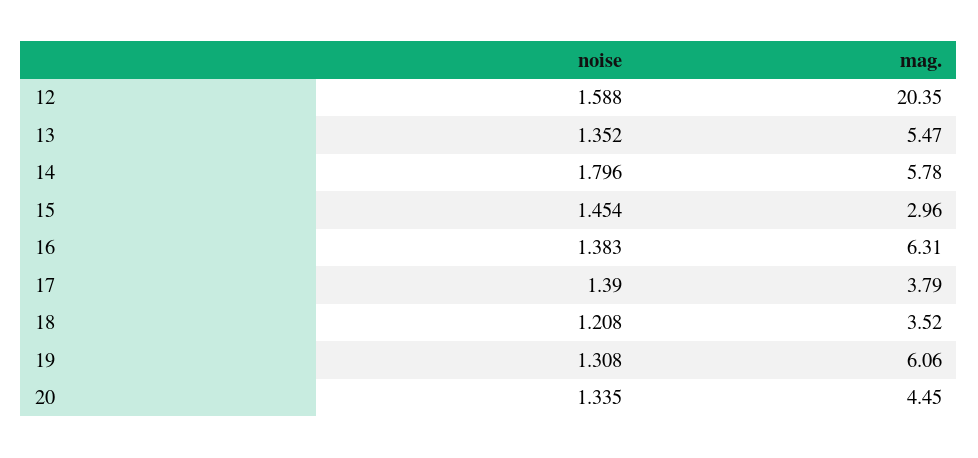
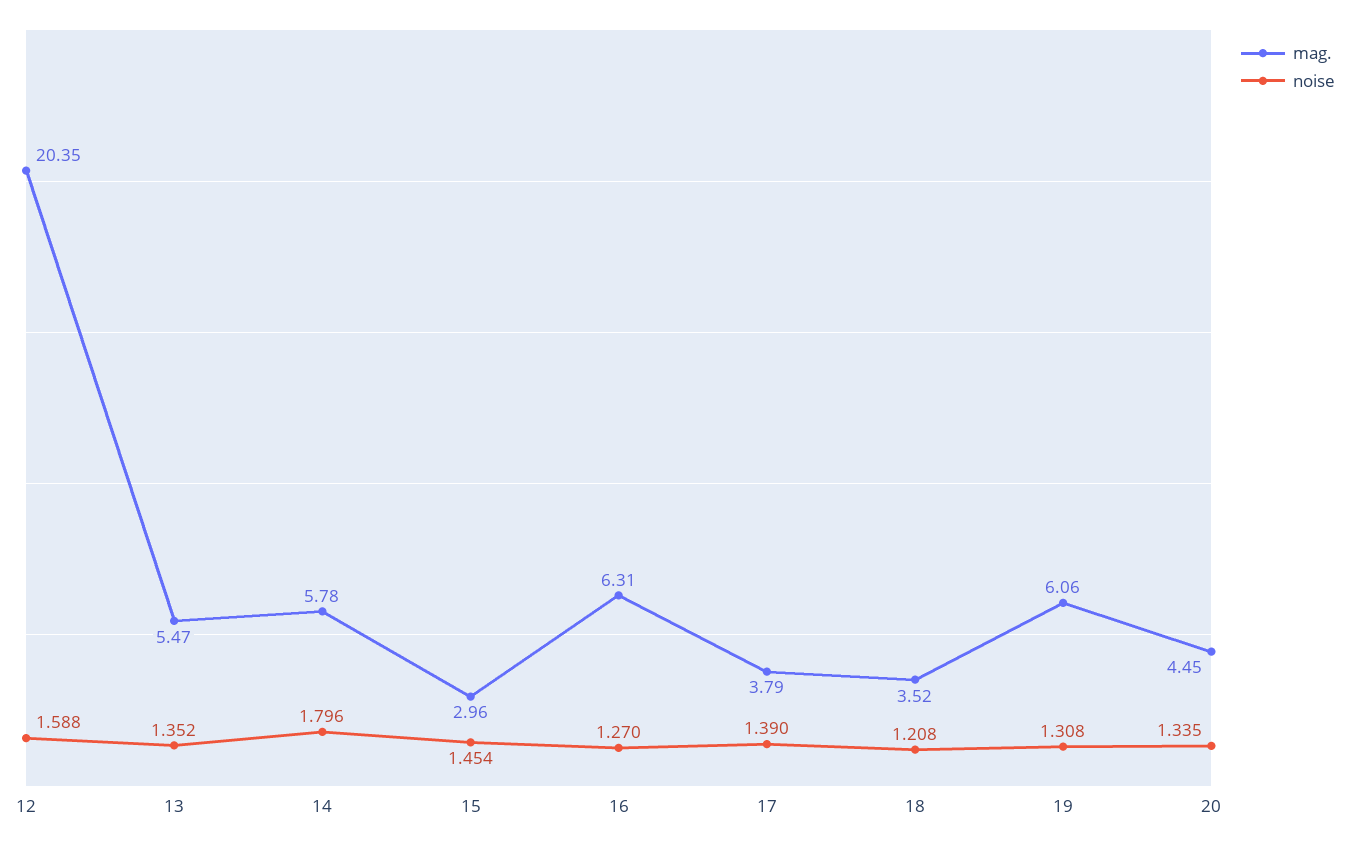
noise, 16: 1.383 -> 1.27

